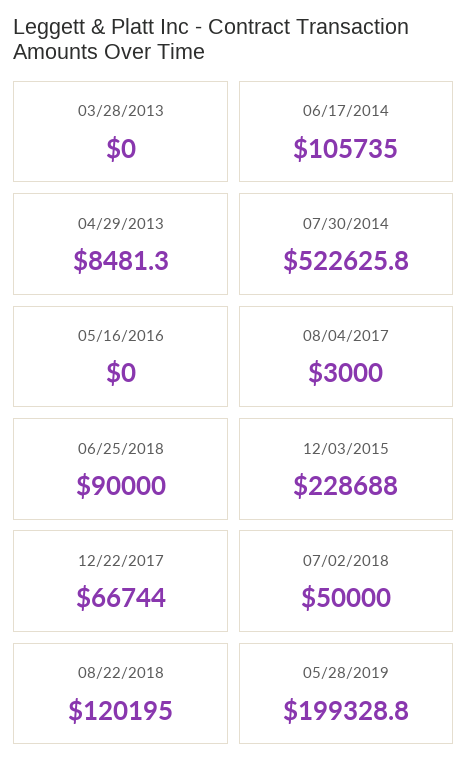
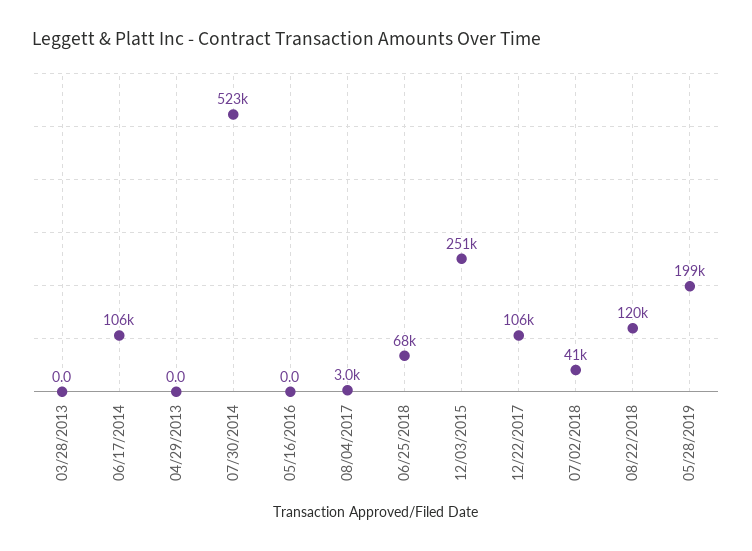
04/29/2013: 8481.3 -> 0
06/25/2018: 90000 -> 68000
12/03/2015: 228688 -> 251000
12/22/2017: 66744 -> 106000
07/02/2018: 50000 -> 41000

